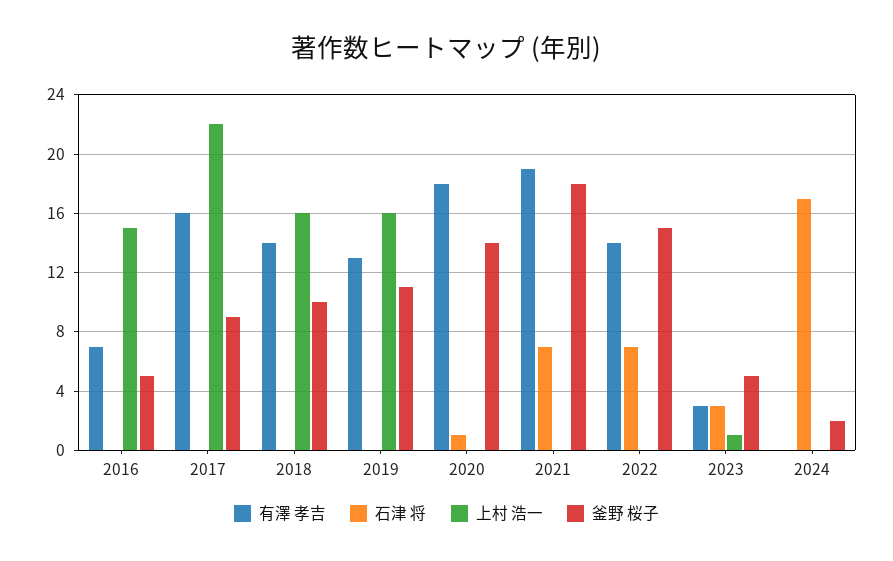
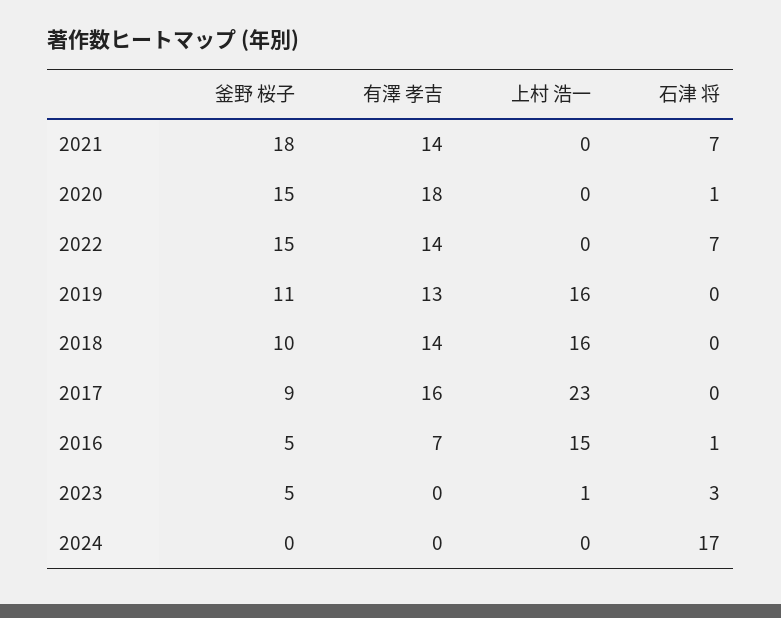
石津 将, 2016: 0 -> 1
上村 浩一, 2017: 22 -> 23
釜野 桜子, 2020: 14 -> 15
有澤 孝吉, 2021: 19 -> 14
有澤 孝吉, 2023: 3 -> 0
釜野 桜子, 2024: 2 -> 0

